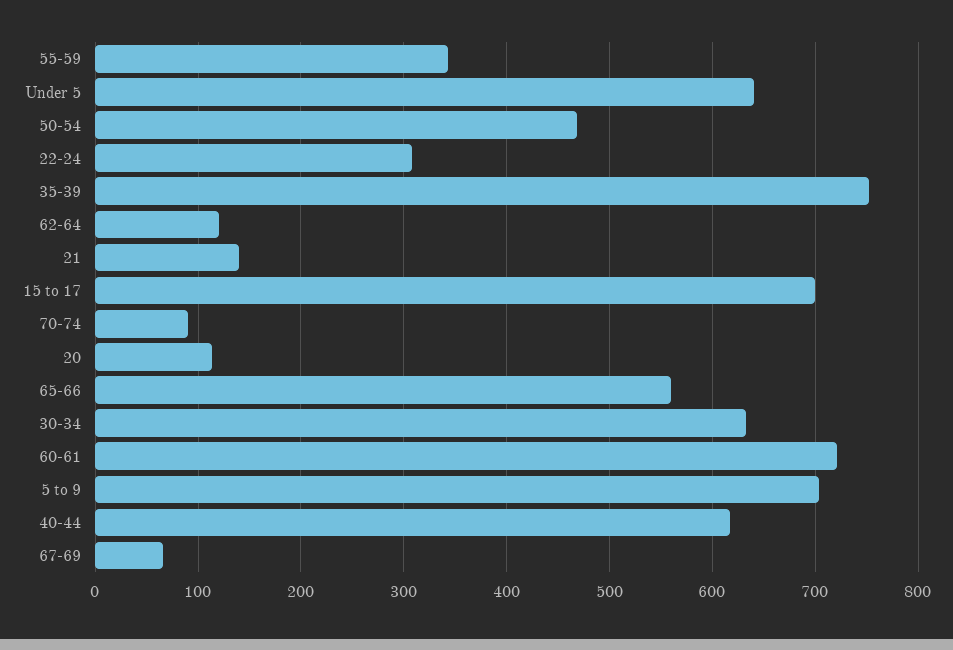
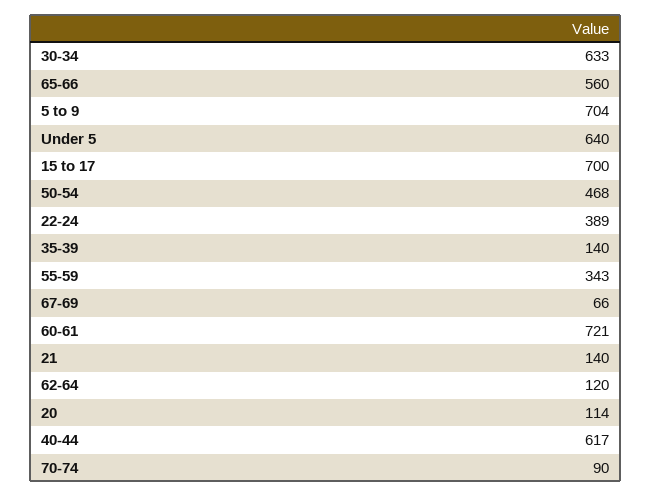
22-24: 310 -> 389
35-39: 750 -> 140

